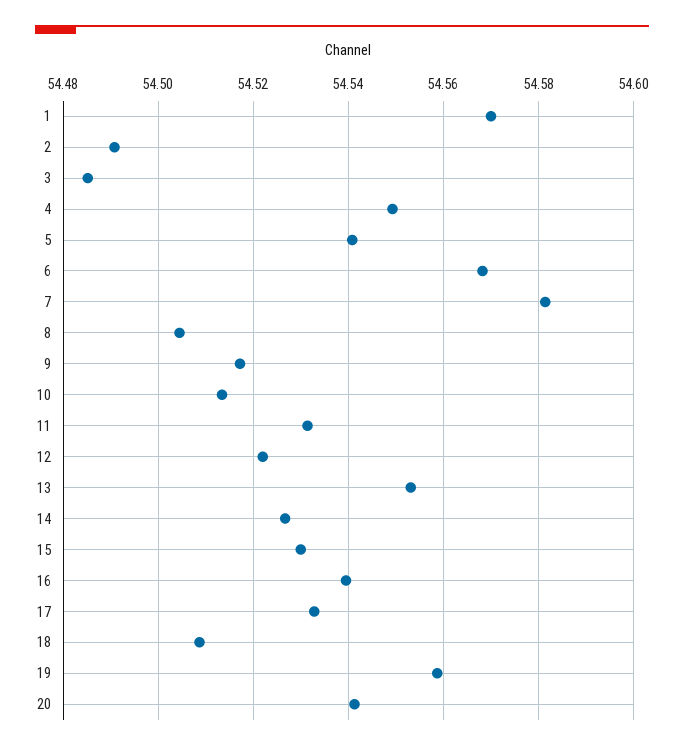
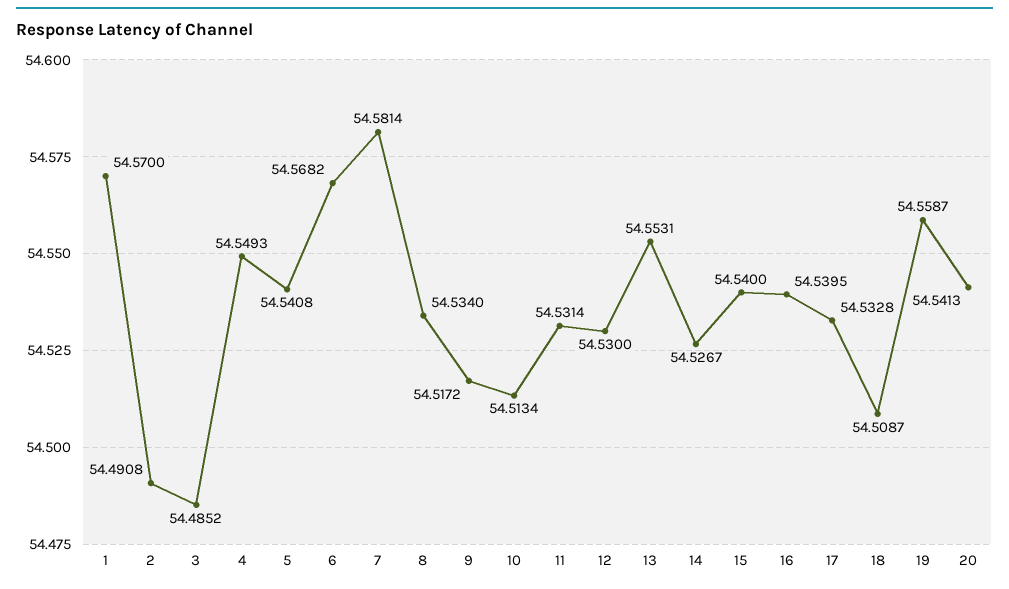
8: 54.504 -> 54.534
12: 54.522 -> 54.53
15: 54.53 -> 54.54

